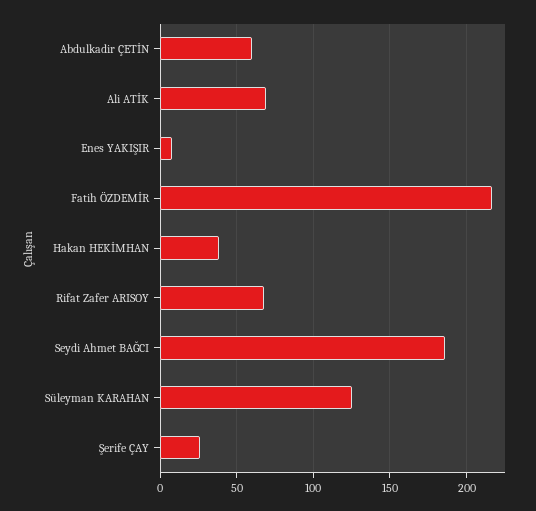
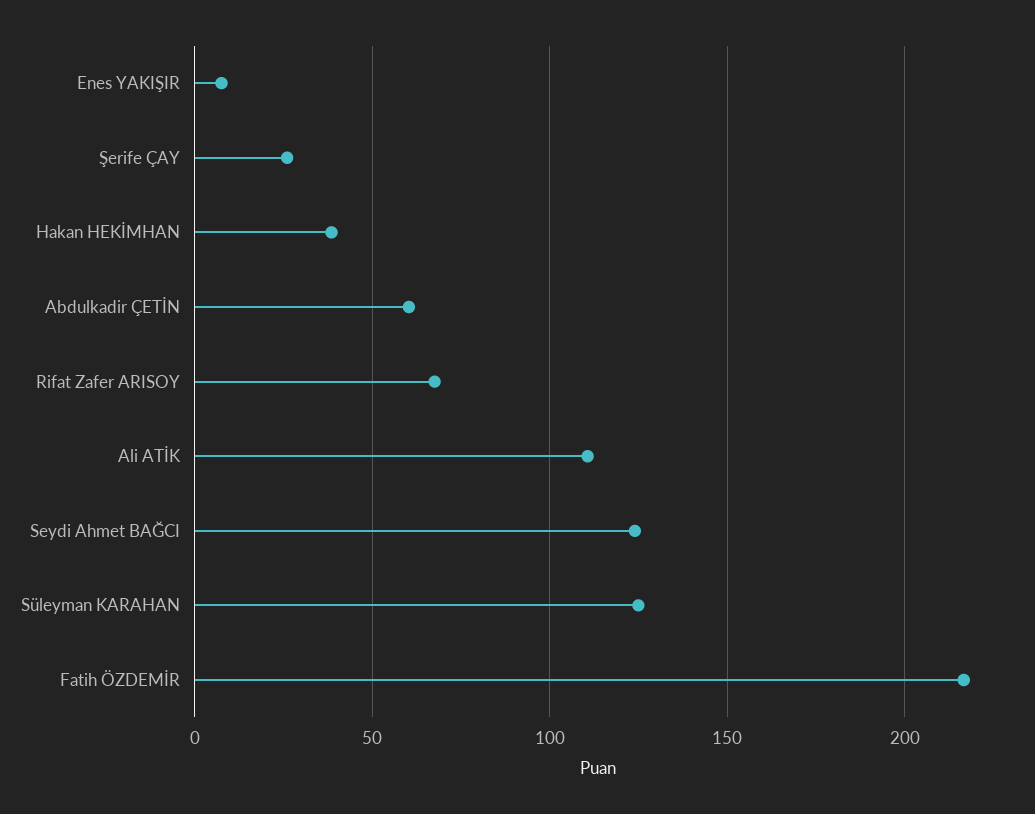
Ali ATİK: 70 -> 110
Seydi Ahmet BAĞCI: 185 -> 125

